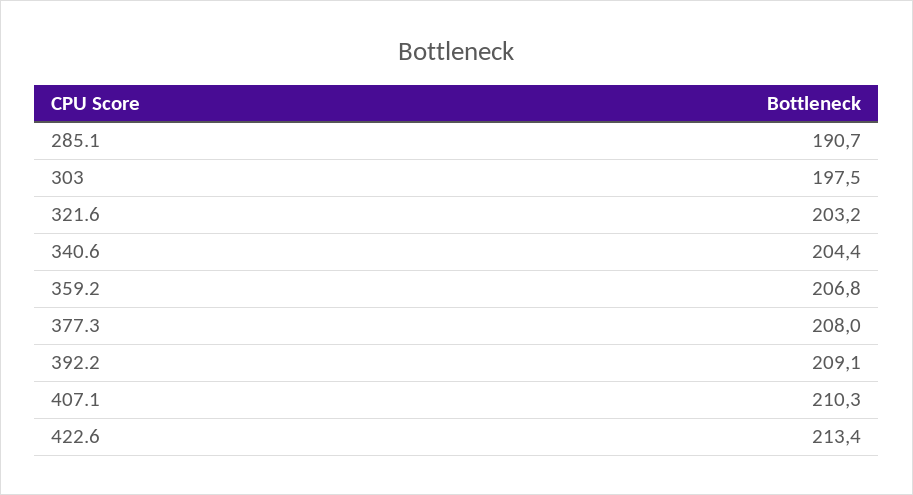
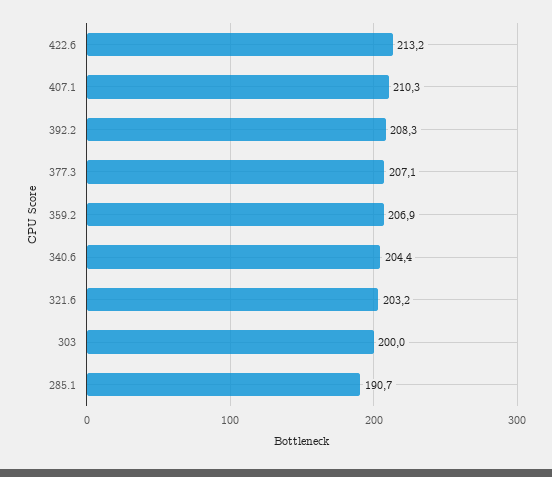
303: 197.5 -> 200
359.2: 206.8 -> 206.9
377.3: 208 -> 207.1
392.2: 209.1 -> 208.3
422.6: 213.4 -> 213.2

